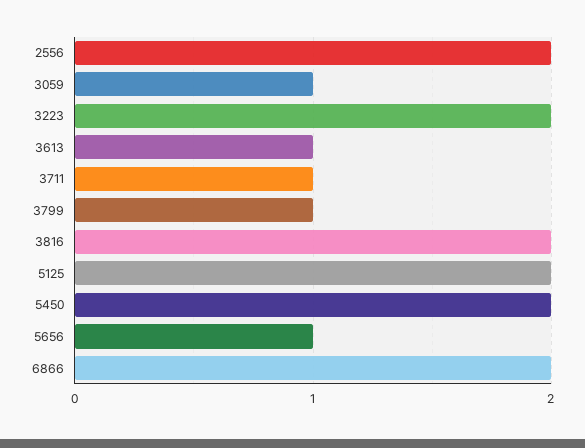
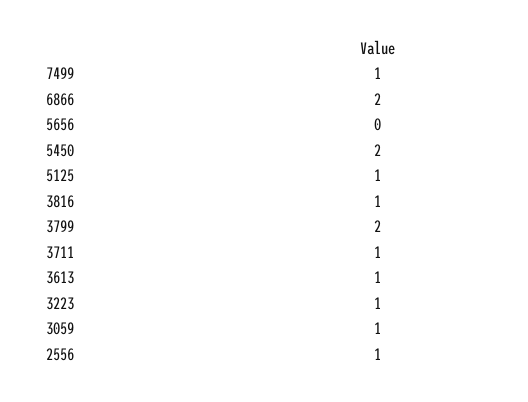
2556: 2 -> 1
3223: 2 -> 1
3799: 1 -> 2
3816: 2 -> 1
5125: 2 -> 1
5656: 1 -> 0
7499: none -> 1

